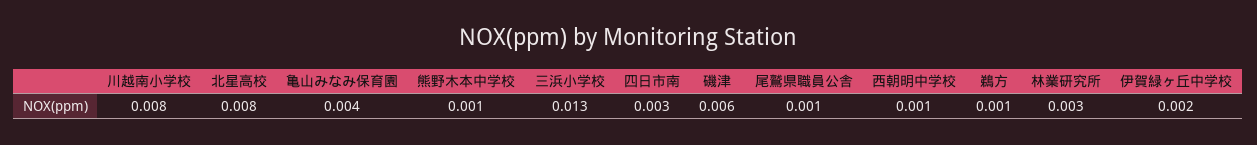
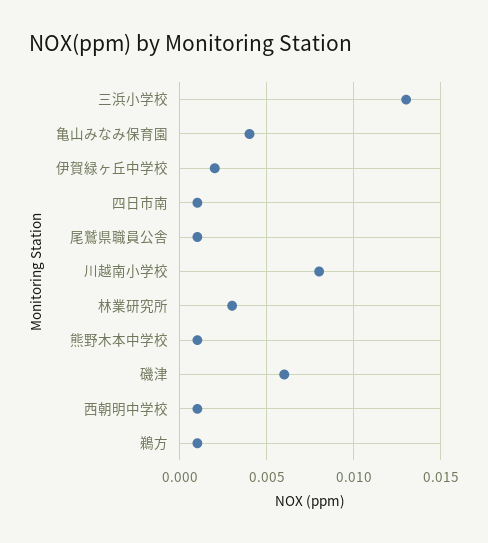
北星高校: 0.008 -> none
四日市南: 0.003 -> 0.001

